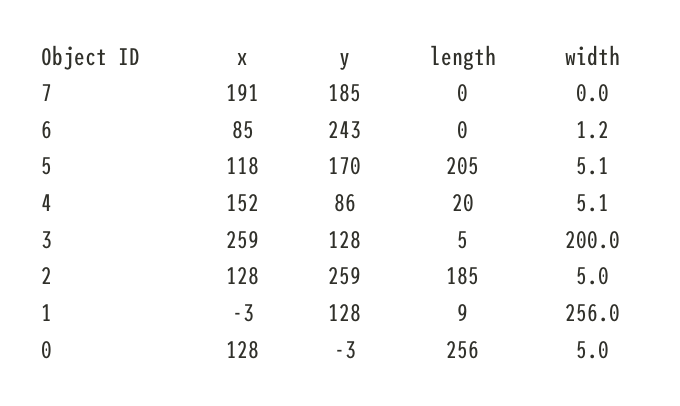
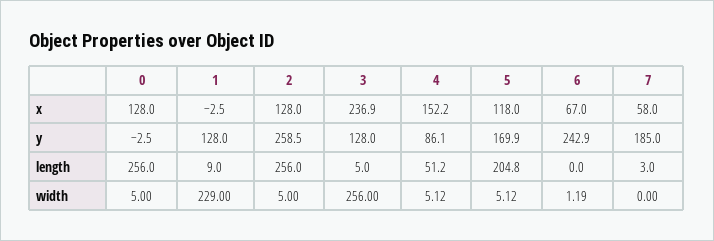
x, 7: 191 -> 58
length, 7: 0 -> 3
x, 6: 85 -> 67
length, 4: 20 -> 51.2
x, 3: 259 -> 236.9
width, 3: 200 -> 256
length, 2: 185 -> 256
width, 1: 256 -> 229

